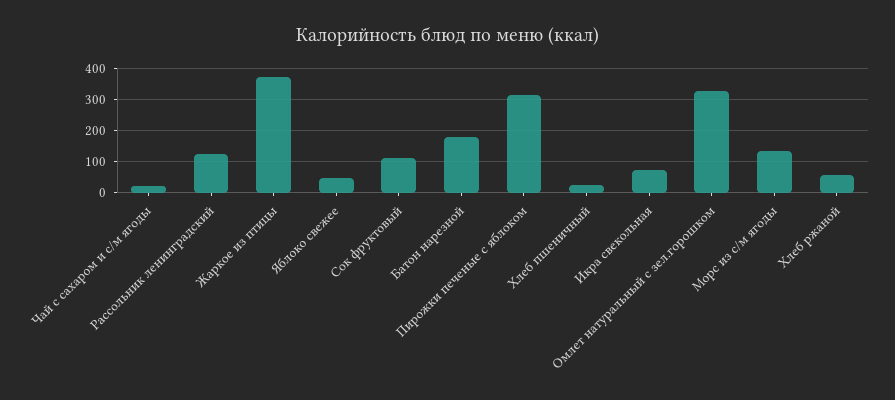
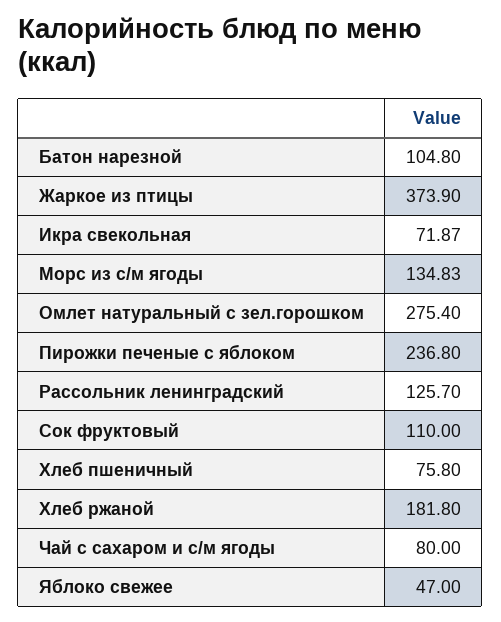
Чай с сахаром и с/м ягоды: 20 -> 80
Батон нарезной: 180 -> 104.8
Пирожки печеные с яблоком: 320 -> 236.8
Хлеб пшеничный: 20 -> 75.8
Омлет натуральный с зел.горошком: 320 -> 275.4
Хлеб ржаной: 60 -> 181.8

